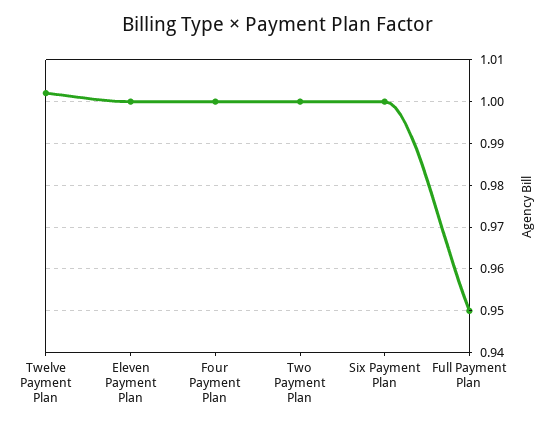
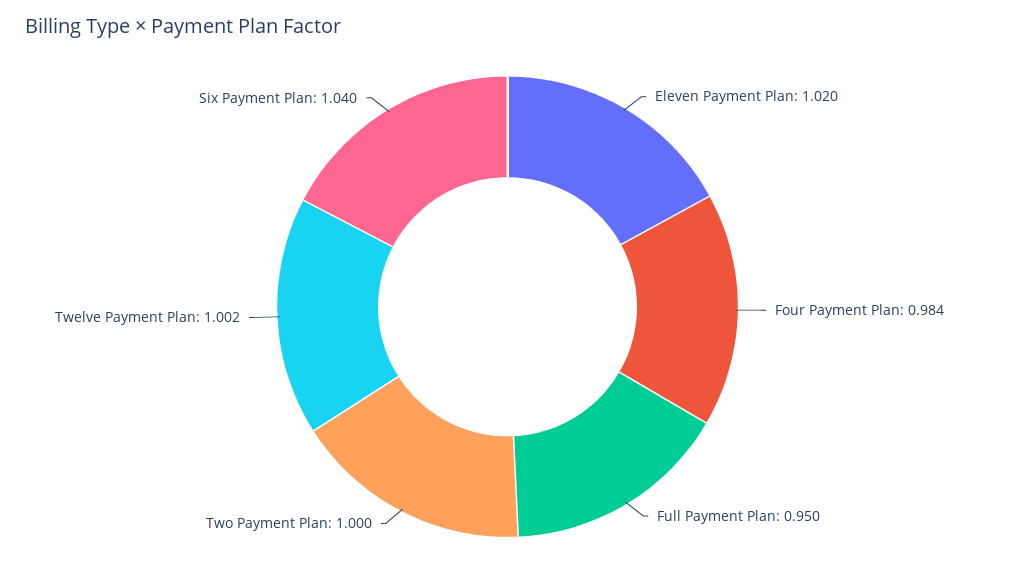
Eleven Payment Plan: 1 -> 1.02
Four Payment Plan: 1 -> 0.984
Six Payment Plan: 1 -> 1.04

